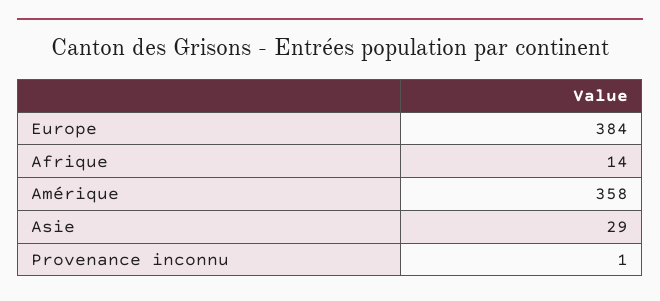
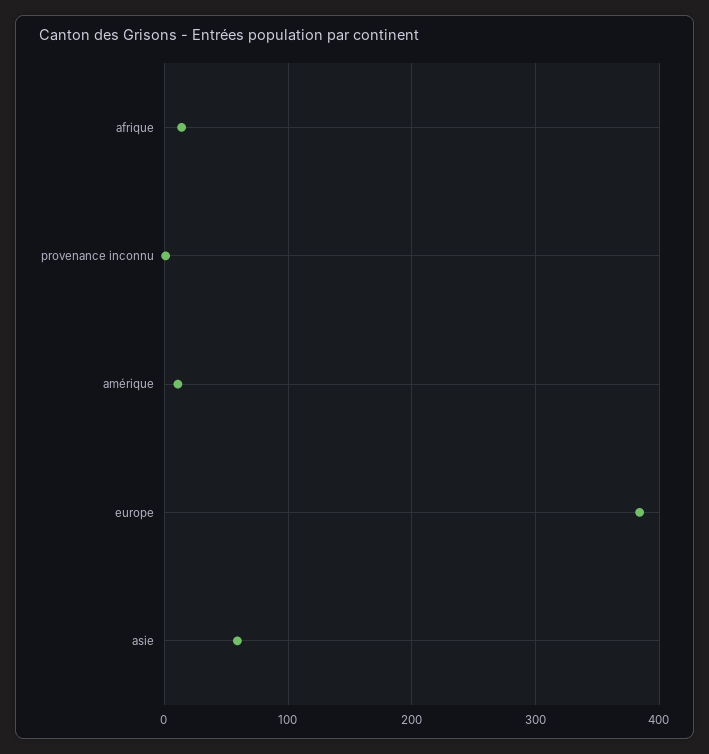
Amérique: 358 -> 10
Asie: 29 -> 60

